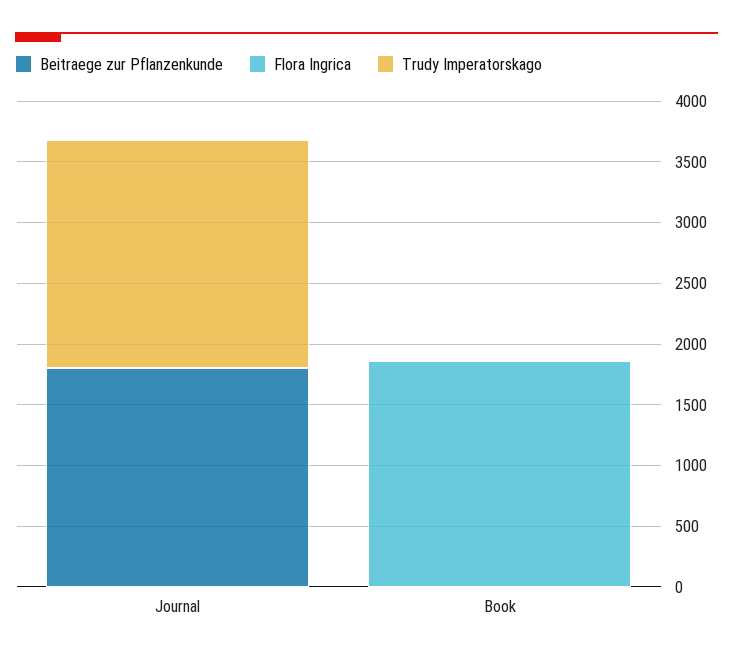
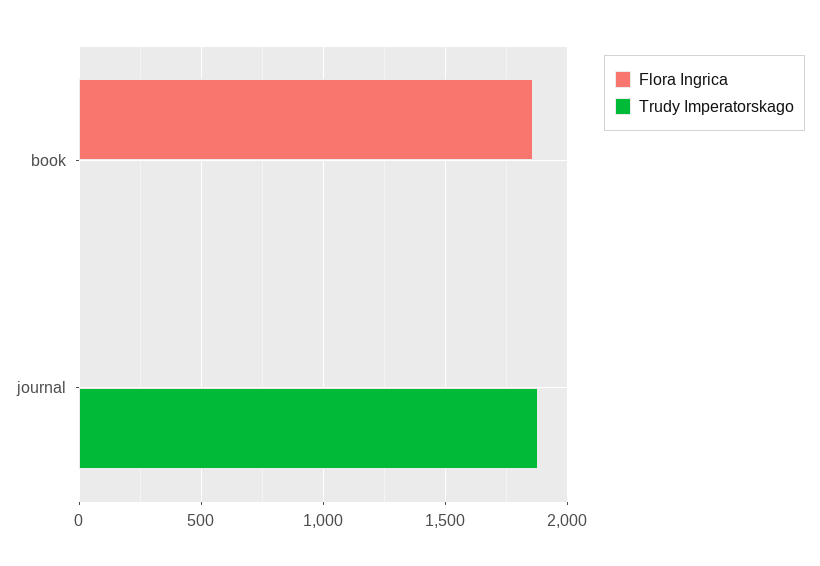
Beitraege zur Pflanzenkunde, Journal: 1800 -> none
Beitraege zur Pflanzenkunde, Book: 0 -> none

